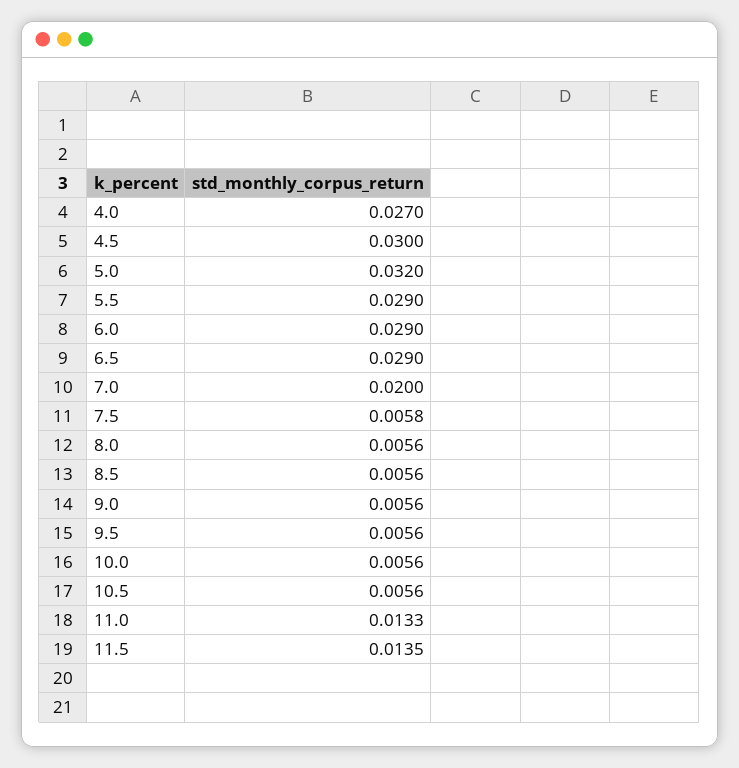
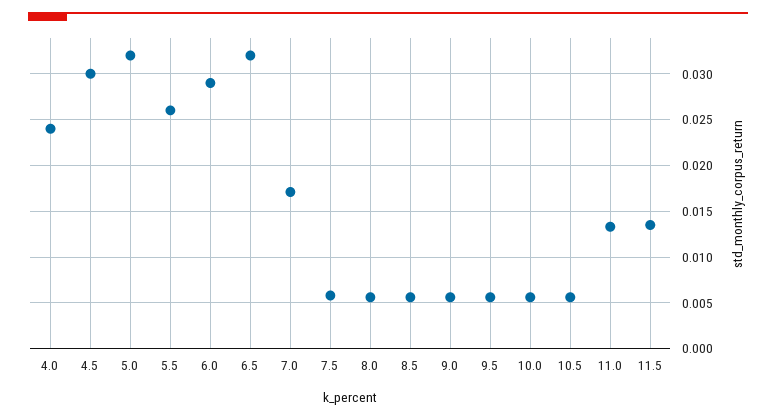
4.0: 0.027 -> 0.024
5.5: 0.029 -> 0.026
6.5: 0.029 -> 0.032
7.0: 0.02 -> 0.017

